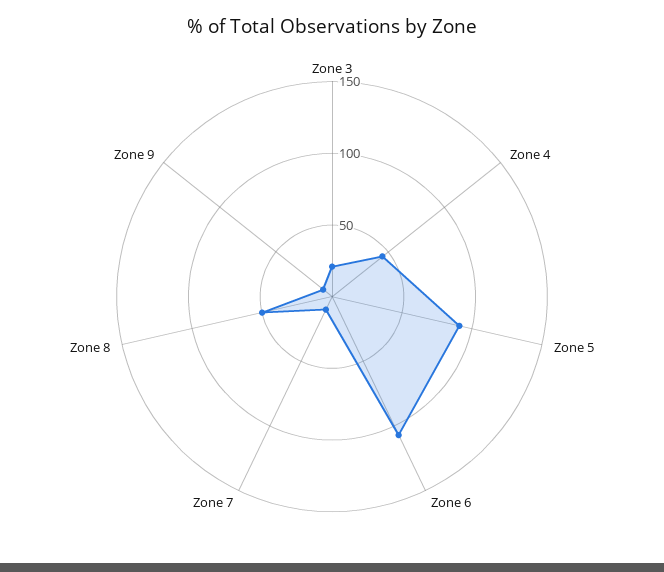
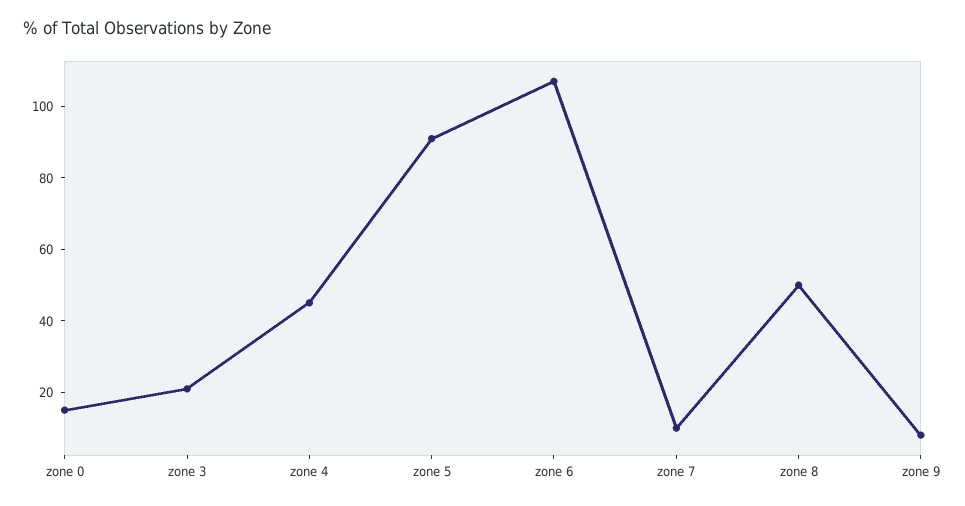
zone 0: none -> 15

